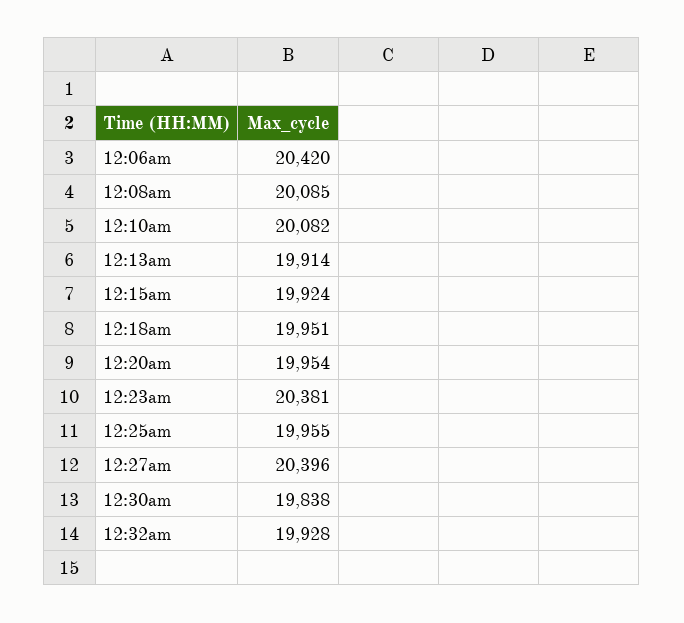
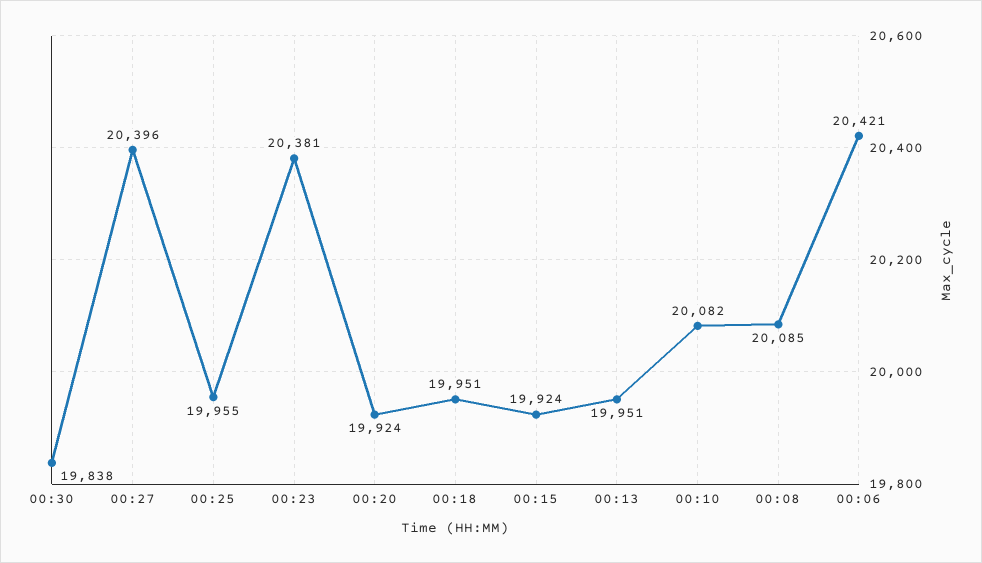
12:06am: 20420 -> 20421
12:13am: 19914 -> 19951
12:20am: 19954 -> 19924
12:32am: 19928 -> none

